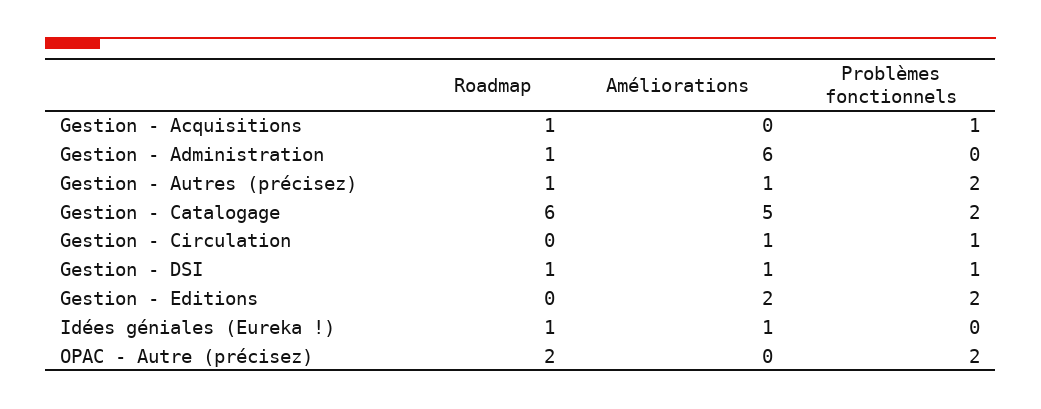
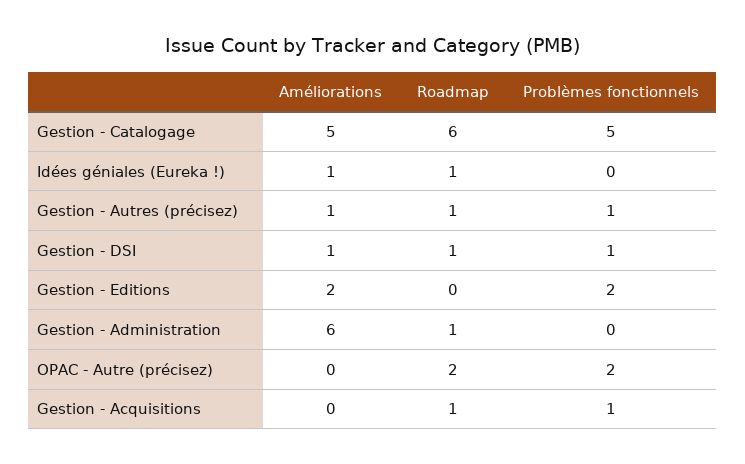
Problèmes fonctionnels, Gestion - Autres (précisez): 2 -> 1
Problèmes fonctionnels, Gestion - Catalogage: 2 -> 5
Roadmap, Gestion - Circulation: 0 -> none
Améliorations, Gestion - Circulation: 1 -> none
Problèmes fonctionnels, Gestion - Circulation: 1 -> none

